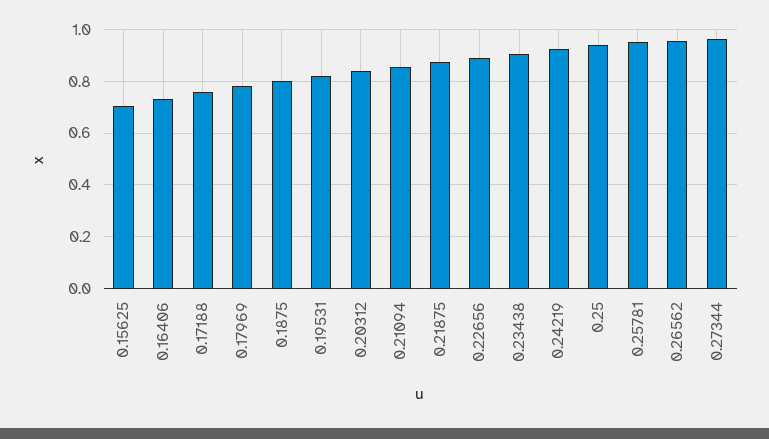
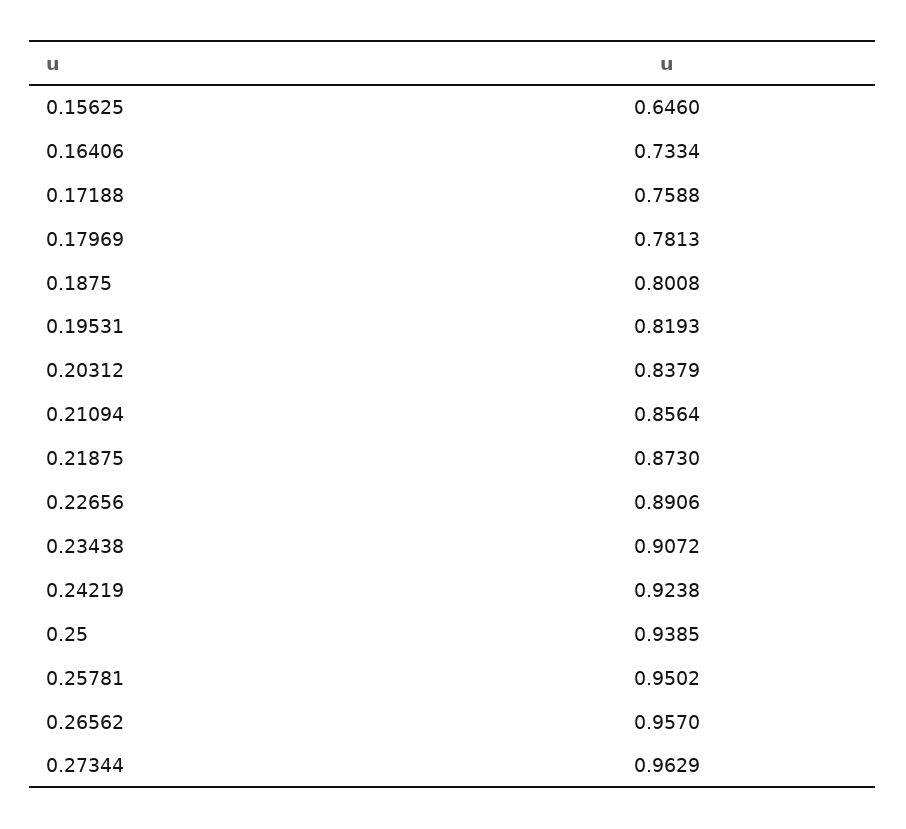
0.15625: 0.7 -> 0.646

